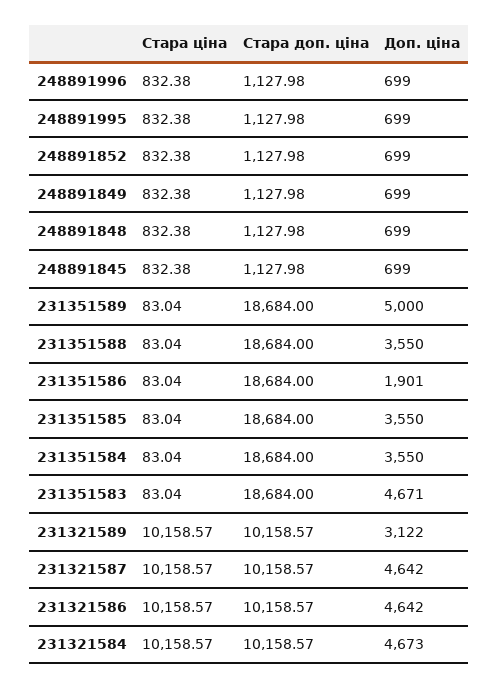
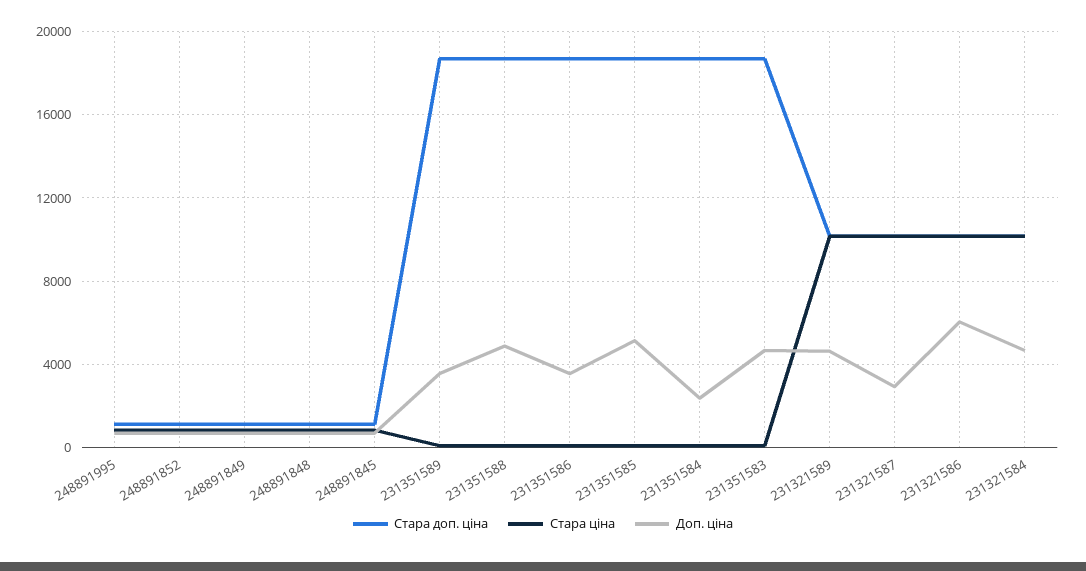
Стара ціна, 248891996: 832.38 -> none
Стара доп. ціна, 248891996: 1127.98 -> none
Доп. ціна, 248891996: 699 -> none
Доп. ціна, 231351589: 5000 -> 3500
Доп. ціна, 231351588: 3550 -> 5000
Доп. ціна, 231351586: 1901 -> 3500
Доп. ціна, 231351585: 3550 -> 5000
Доп. ціна, 231351584: 3550 -> 2500
Доп. ціна, 231321589: 3122 -> 4500
Доп. ціна, 231321587: 4642 -> 3000
Доп. ціна, 231321586: 4642 -> 6000

